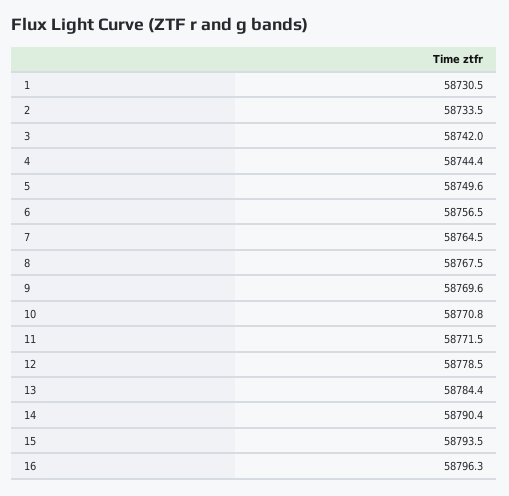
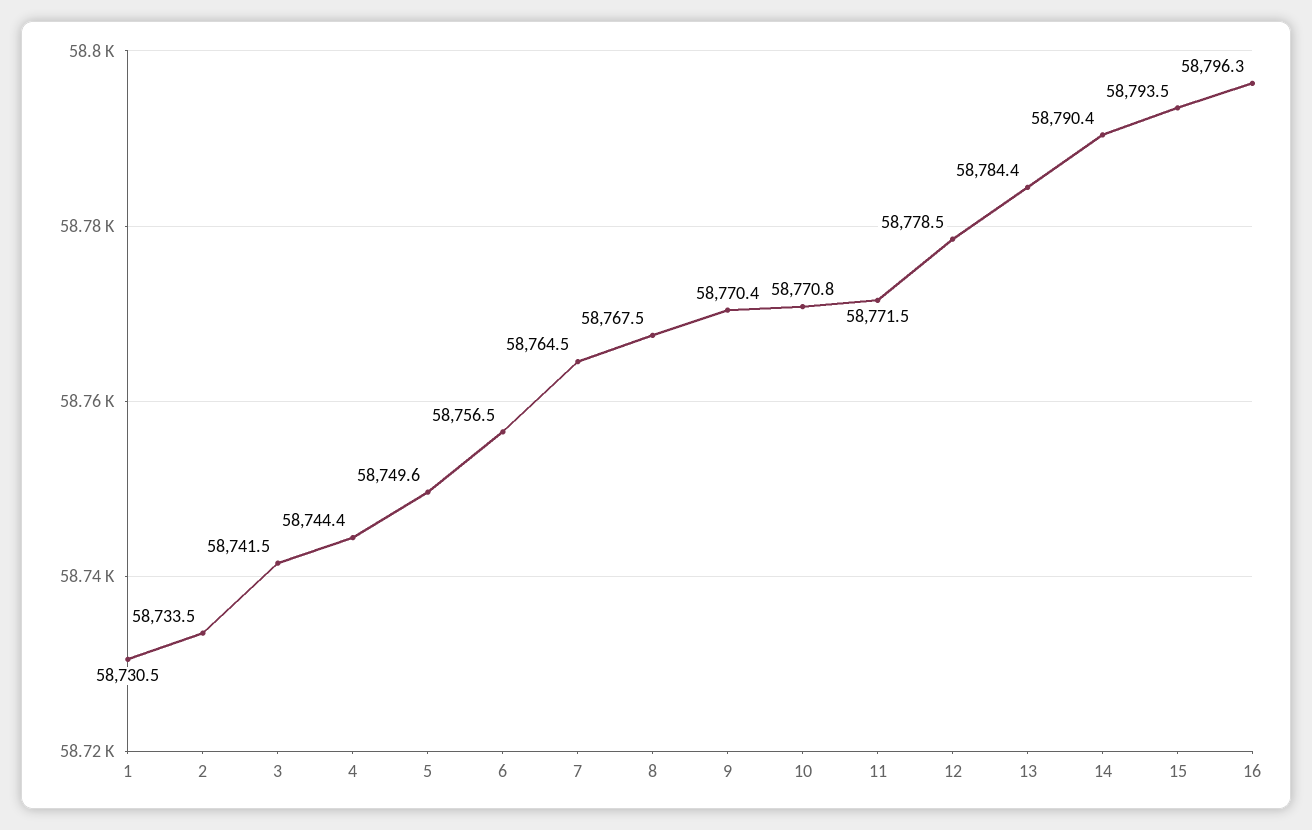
3: 58742 -> 58741.5
9: 58769.6 -> 58770.4

